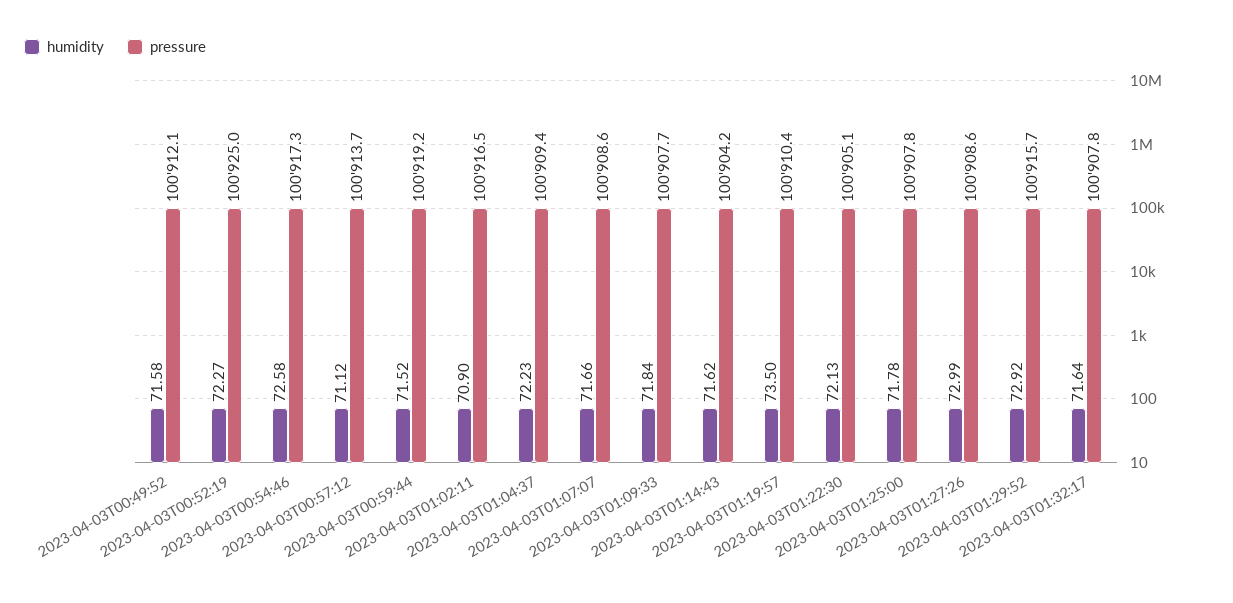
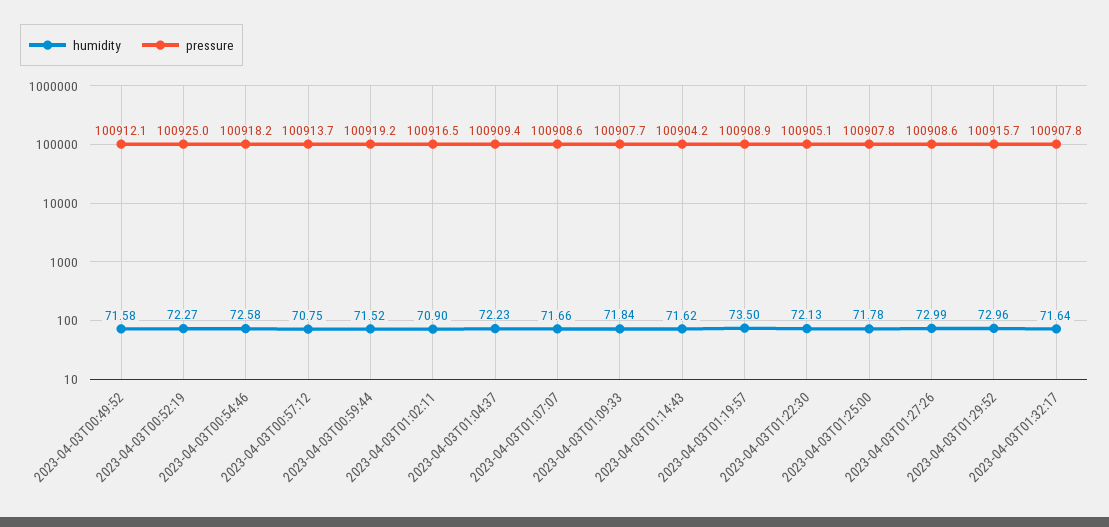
pressure, 2023-04-03T00:54:46: 100917.3 -> 100918.2
humidity, 2023-04-03T00:57:12: 71.12 -> 70.75
pressure, 2023-04-03T01:19:57: 100910.4 -> 100908.9
humidity, 2023-04-03T01:29:52: 72.92 -> 72.96

